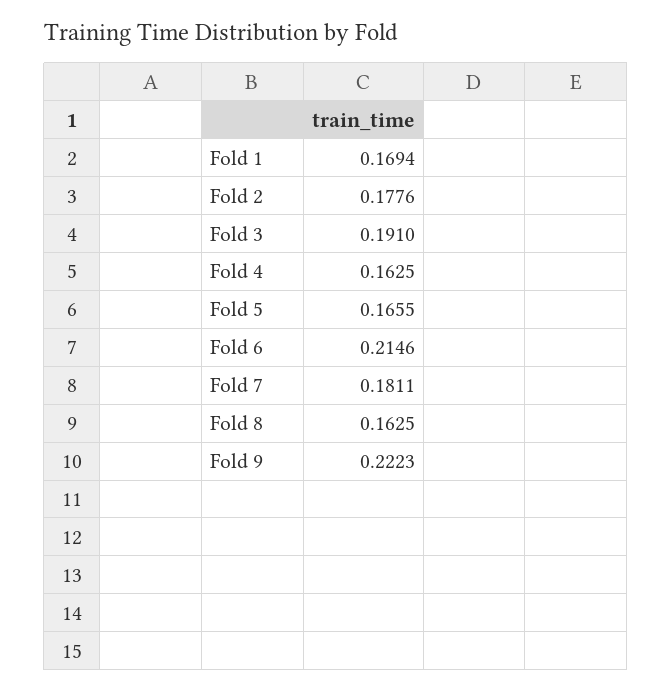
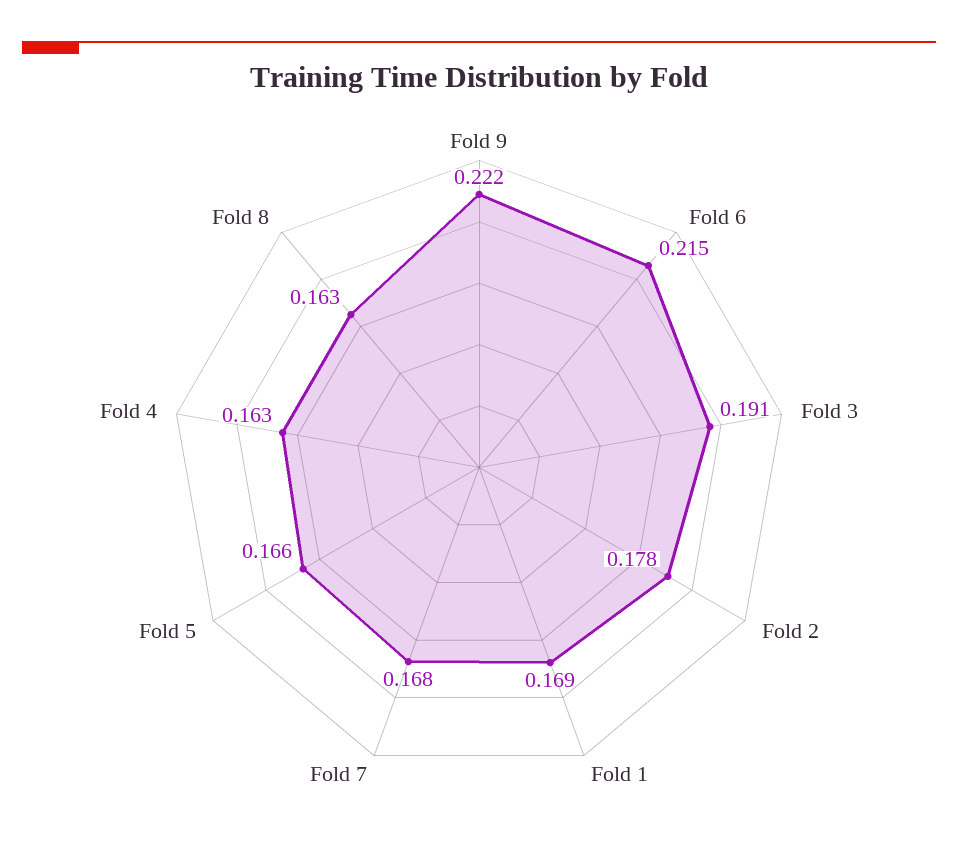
Fold 7: 0.1811 -> 0.168

